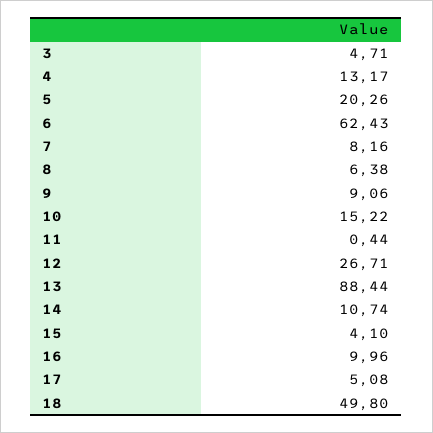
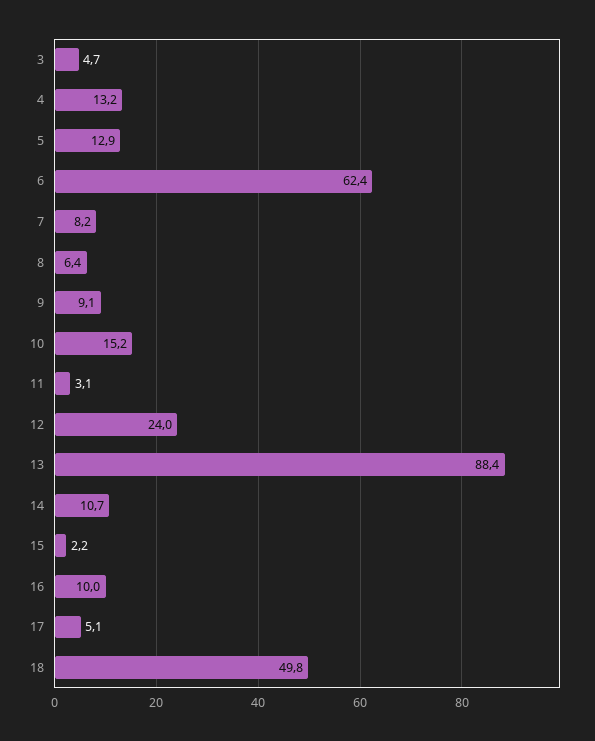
5: 20.26 -> 12.9
11: 0.44 -> 3.1
12: 26.71 -> 24
15: 4.1 -> 2.2

